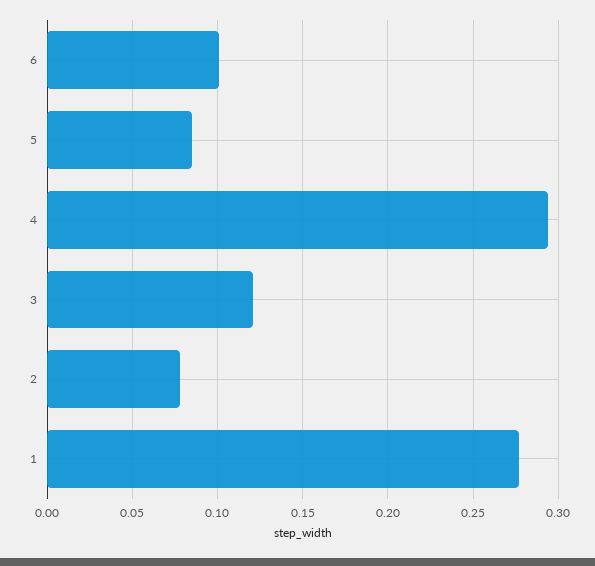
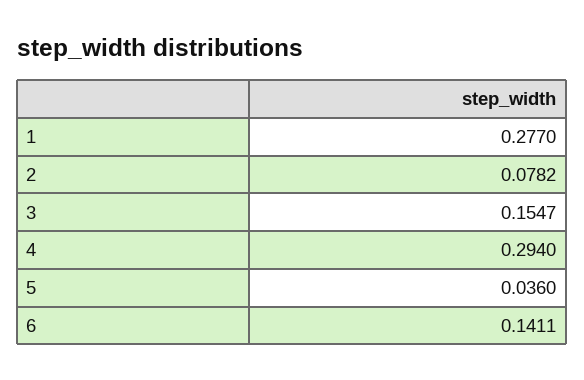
6: 0.1 -> 0.1411
5: 0.085 -> 0.036
3: 0.12 -> 0.1547

